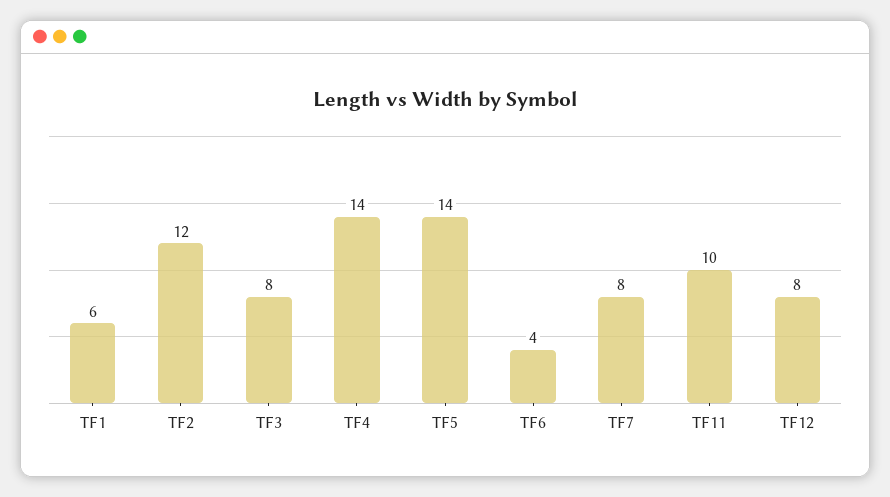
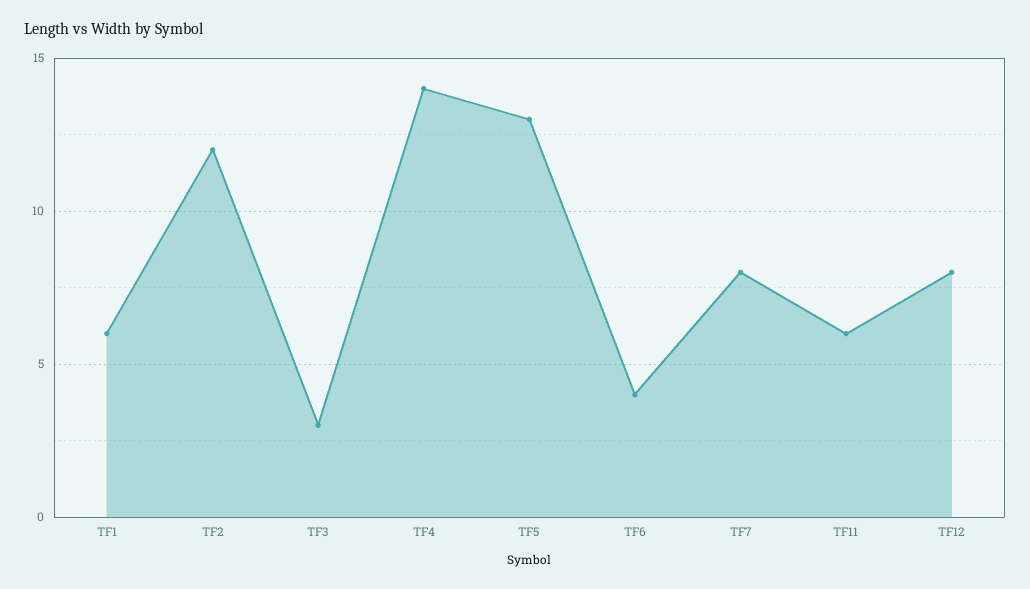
TF3: 8 -> 3
TF5: 14 -> 13
TF11: 10 -> 6

